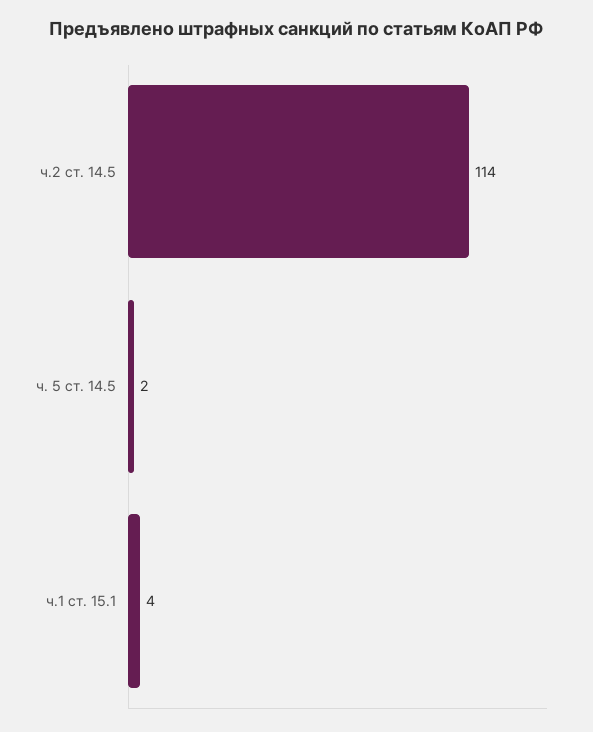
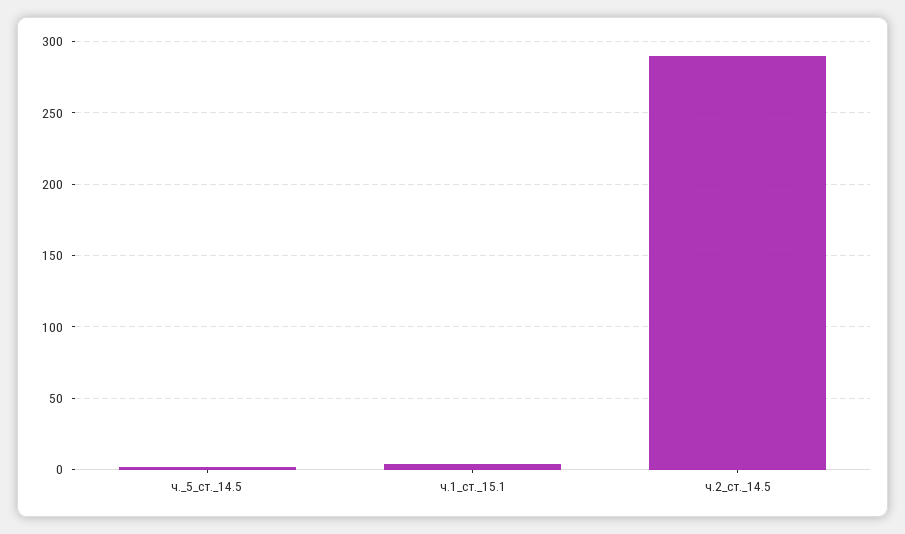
ч.2 ст. 14.5: 114 -> 290

